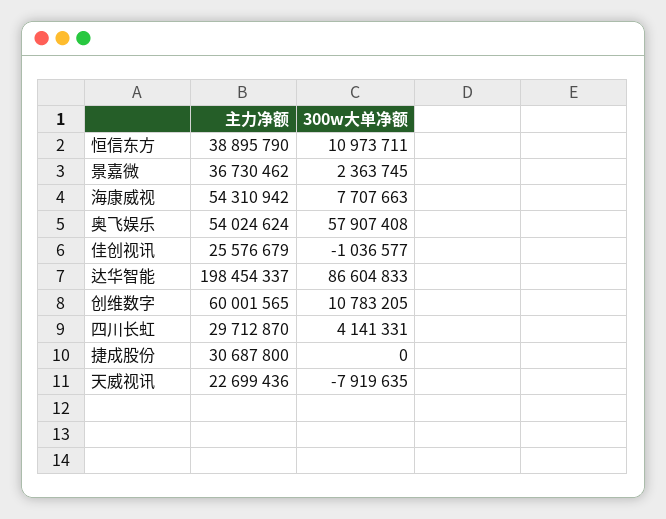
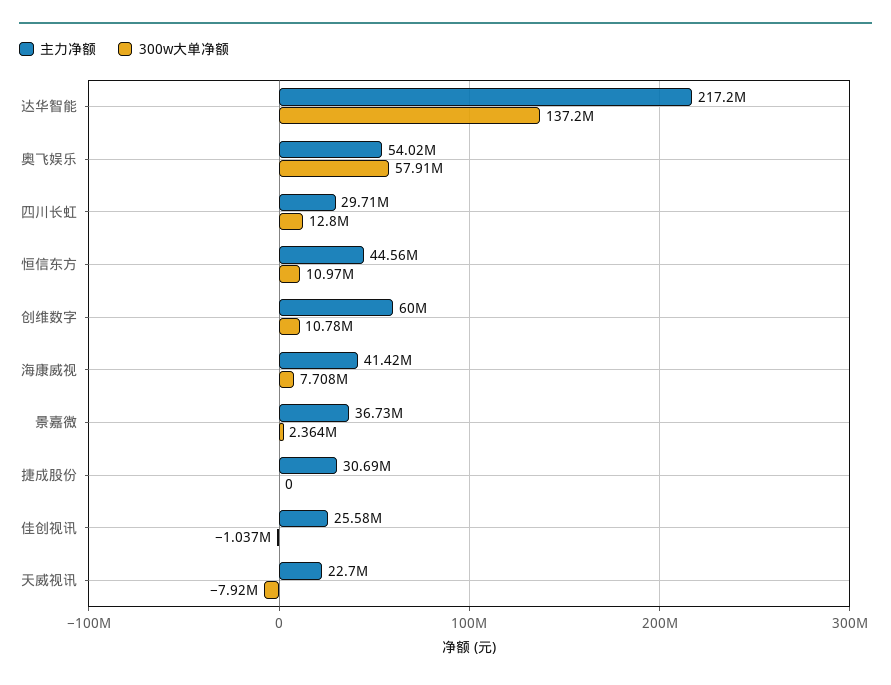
主力净额, 恒信东方: 38895790 -> 44560000
主力净额, 海康威视: 54310942 -> 41420000
主力净额, 达华智能: 198454337 -> 217200000
300w大单净额, 达华智能: 86604833 -> 137200000
300w大单净额, 四川长虹: 4141331 -> 12800000

